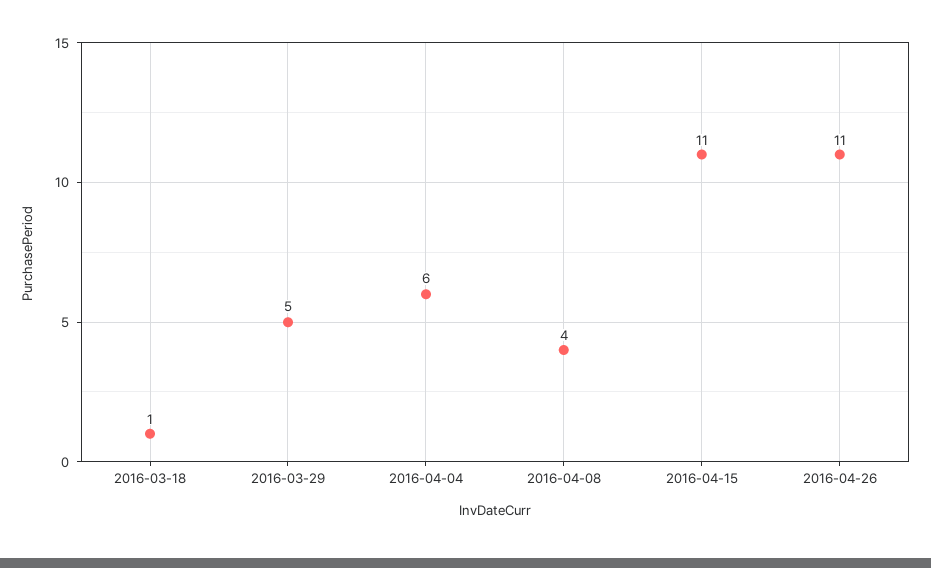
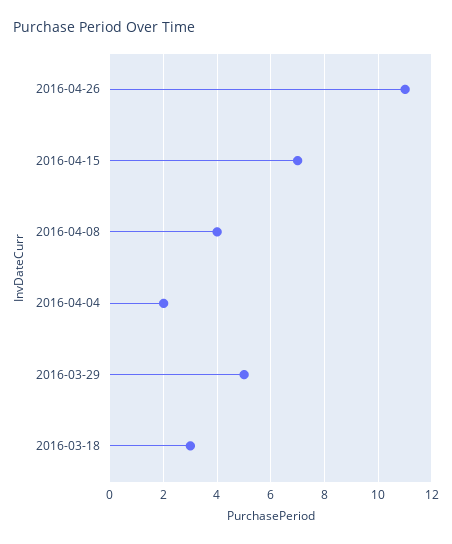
2016-03-18: 1 -> 3
2016-04-04: 6 -> 2
2016-04-15: 11 -> 7

